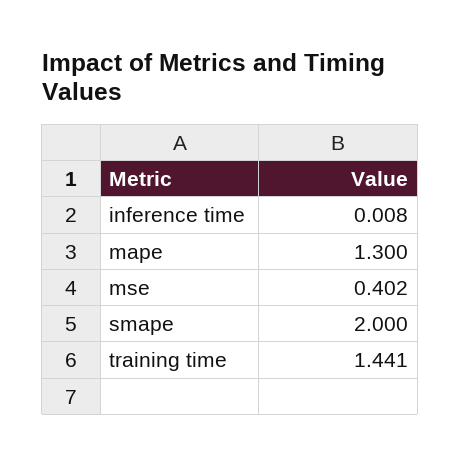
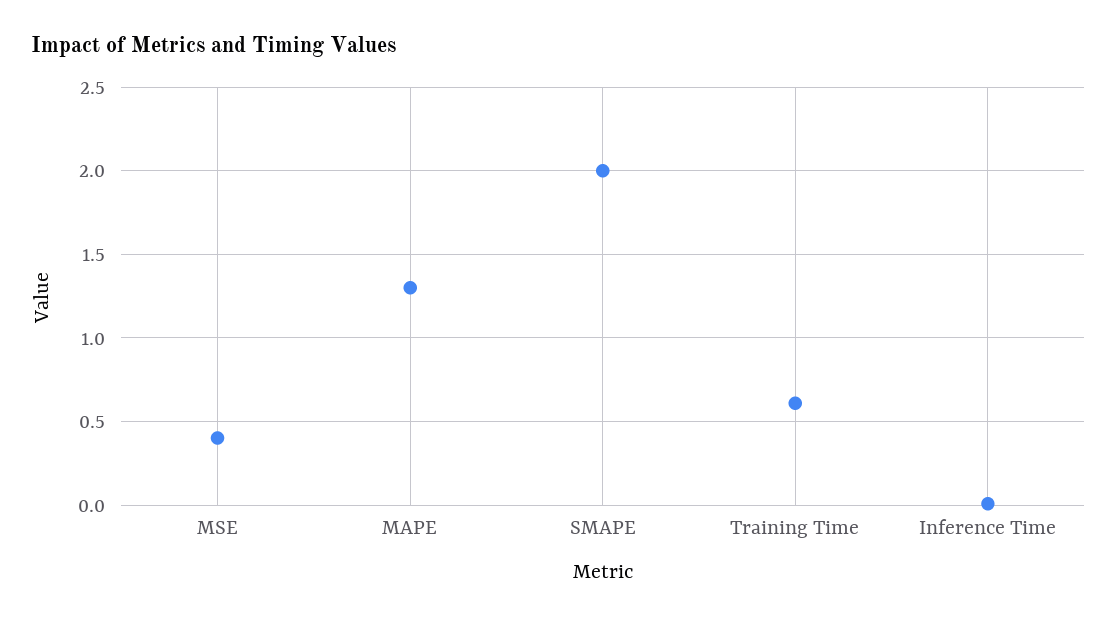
training time: 1.441 -> 0.6

